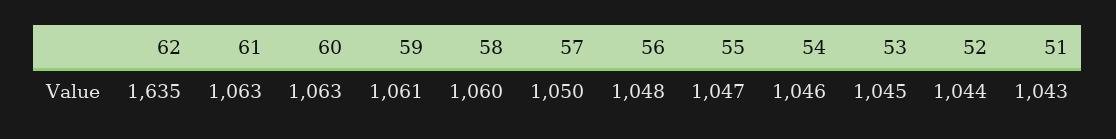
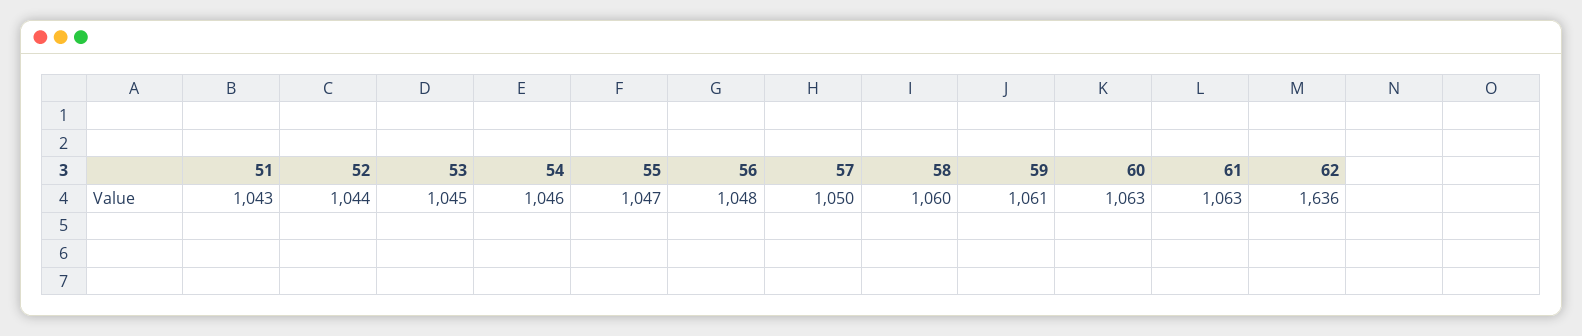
62: 1635 -> 1636

